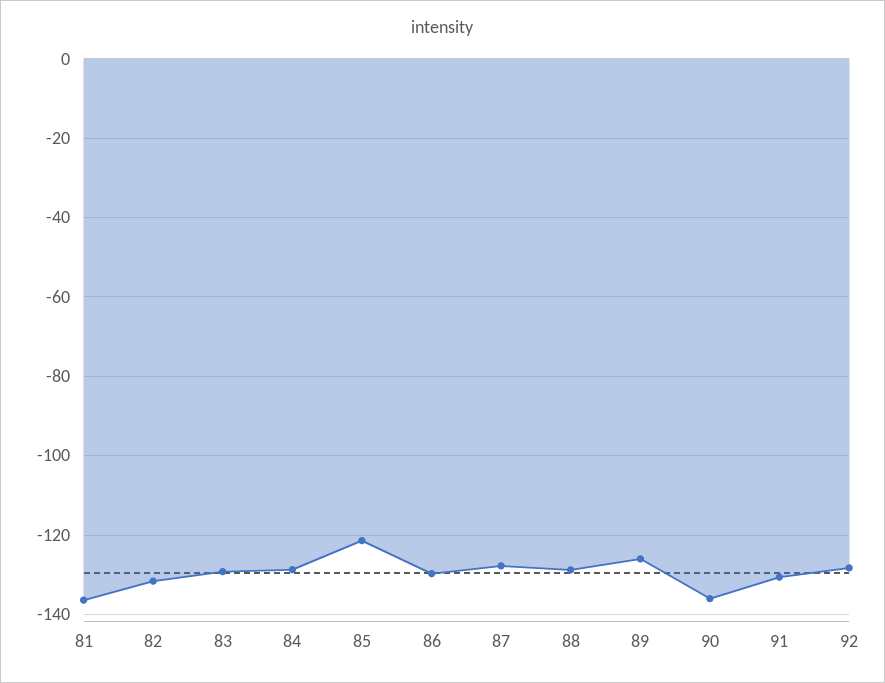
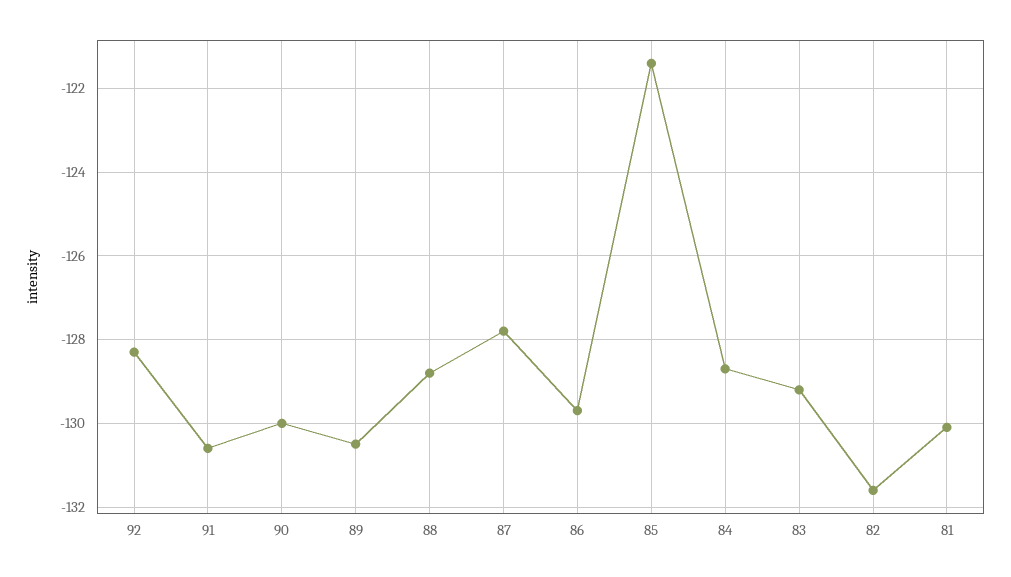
81: -136 -> -130
89: -126 -> -130.5
90: -136 -> -130

